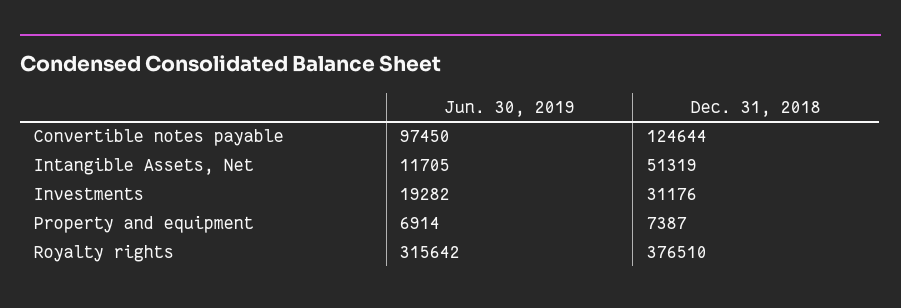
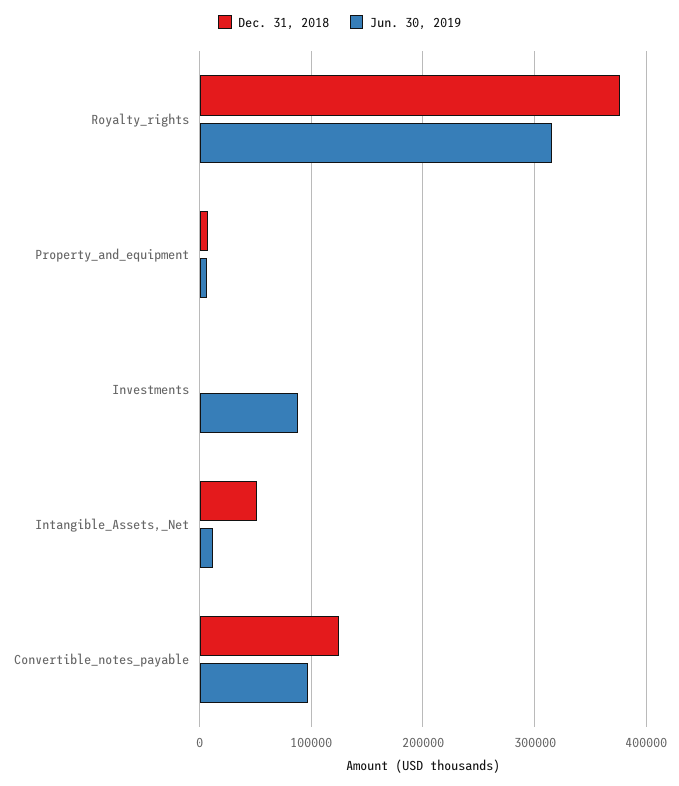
Jun. 30, 2019, Investments: 19282 -> 90000
Dec. 31, 2018, Investments: 31176 -> 0

